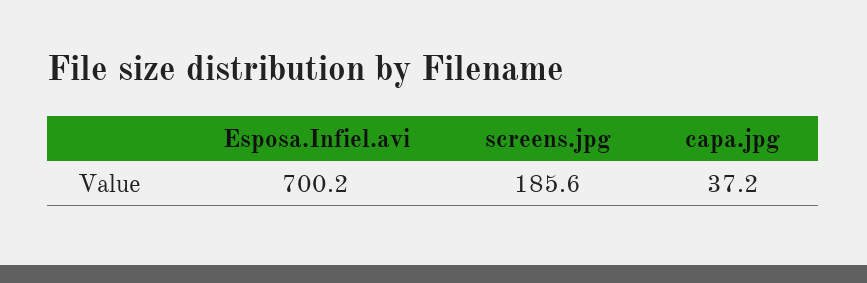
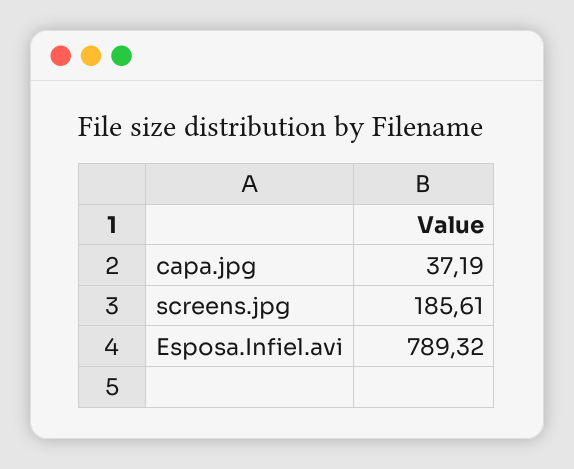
Esposa.Infiel.avi: 700.2 -> 789.32

